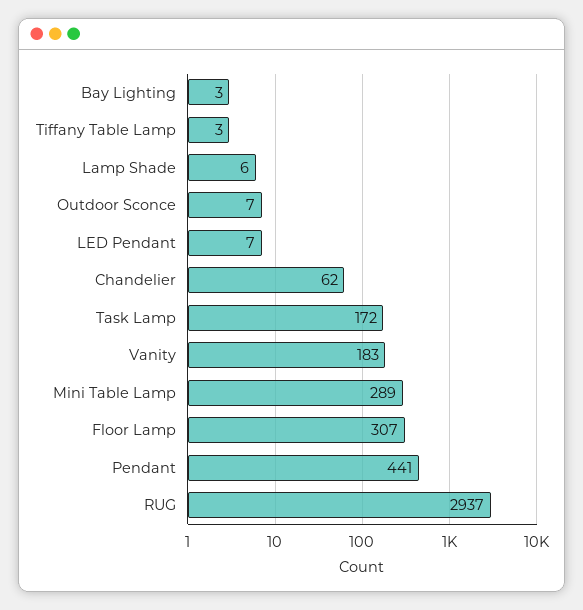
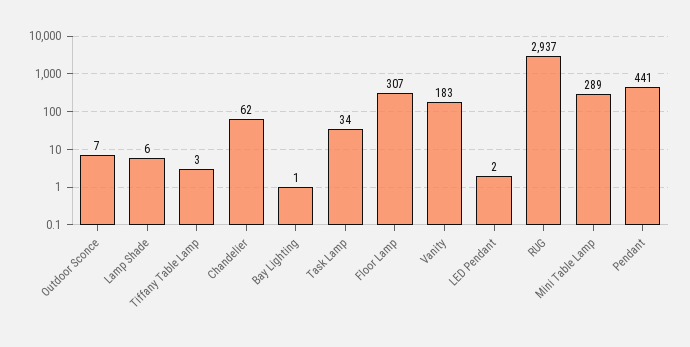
Bay Lighting: 3 -> 1
LED Pendant: 7 -> 2
Task Lamp: 172 -> 34

